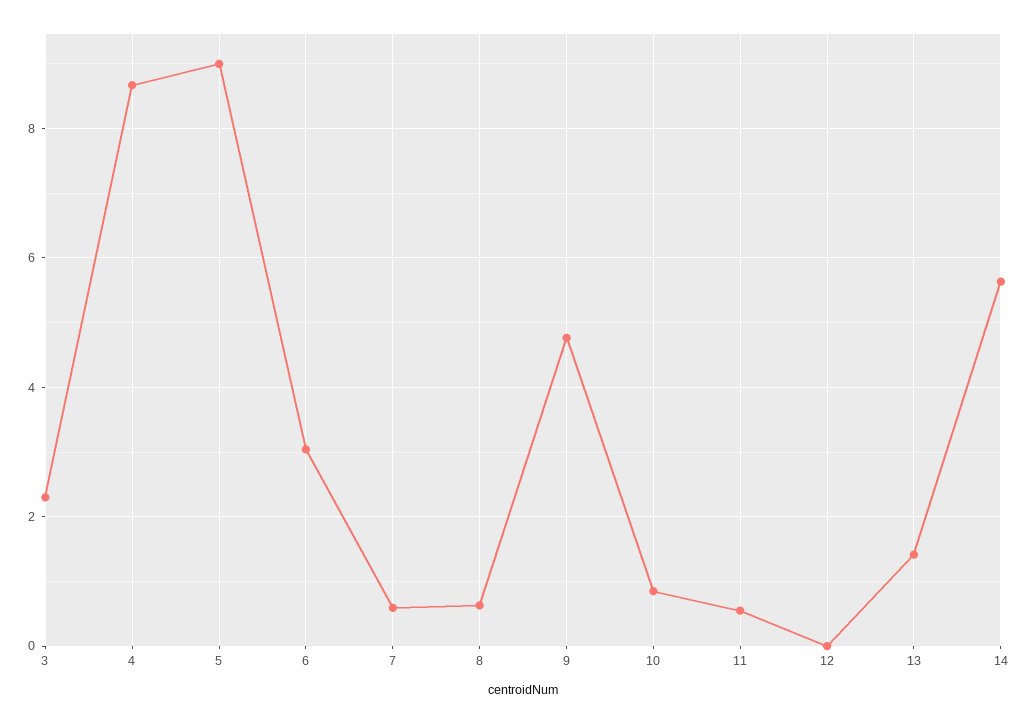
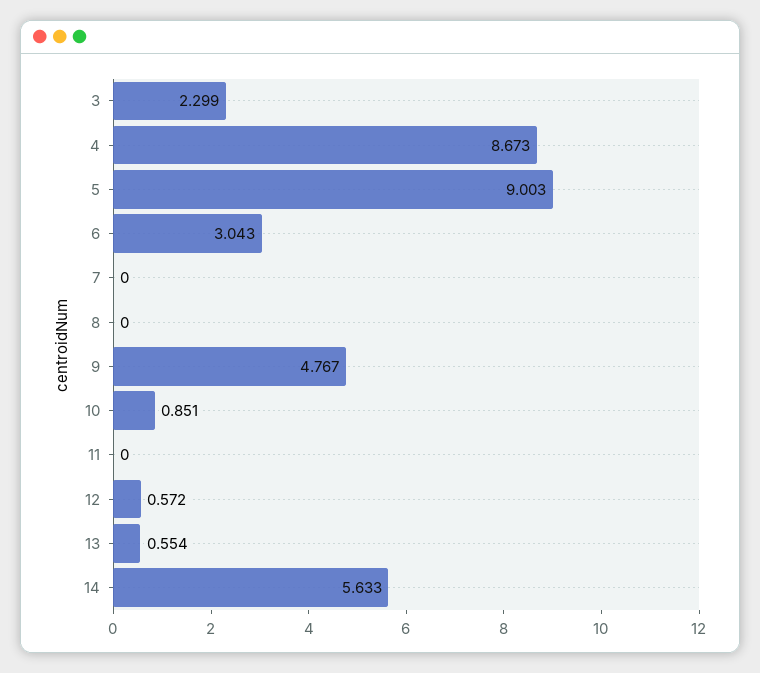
7: 0.6 -> 0
8: 0.6 -> 0
11: 0.6 -> 0
12: 0 -> 0.572
13: 1.4 -> 0.554

